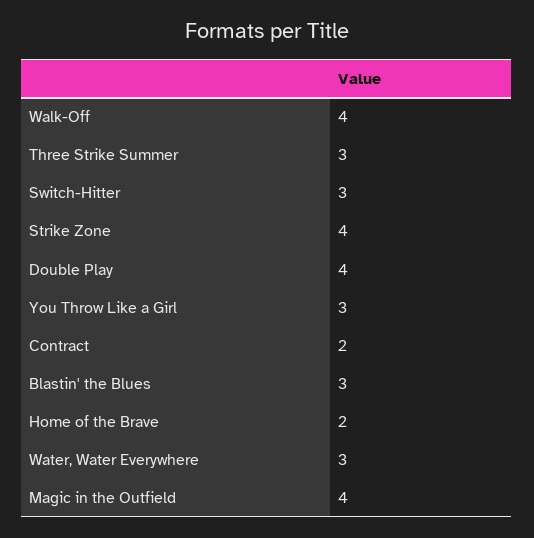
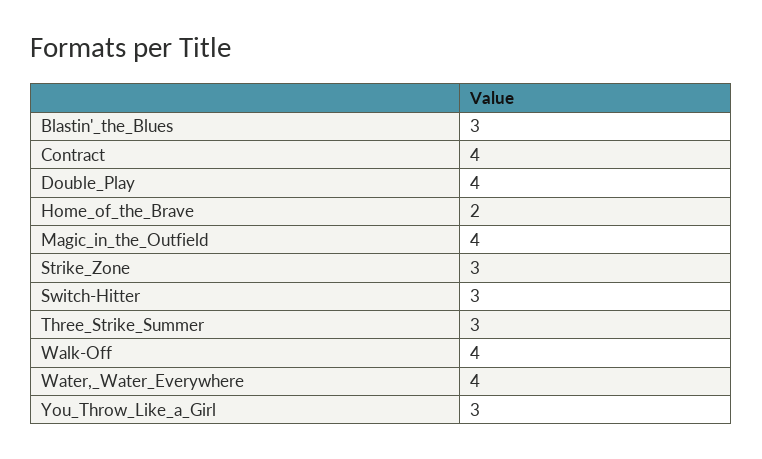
Strike Zone: 4 -> 3
Contract: 2 -> 4
Water, Water Everywhere: 3 -> 4

